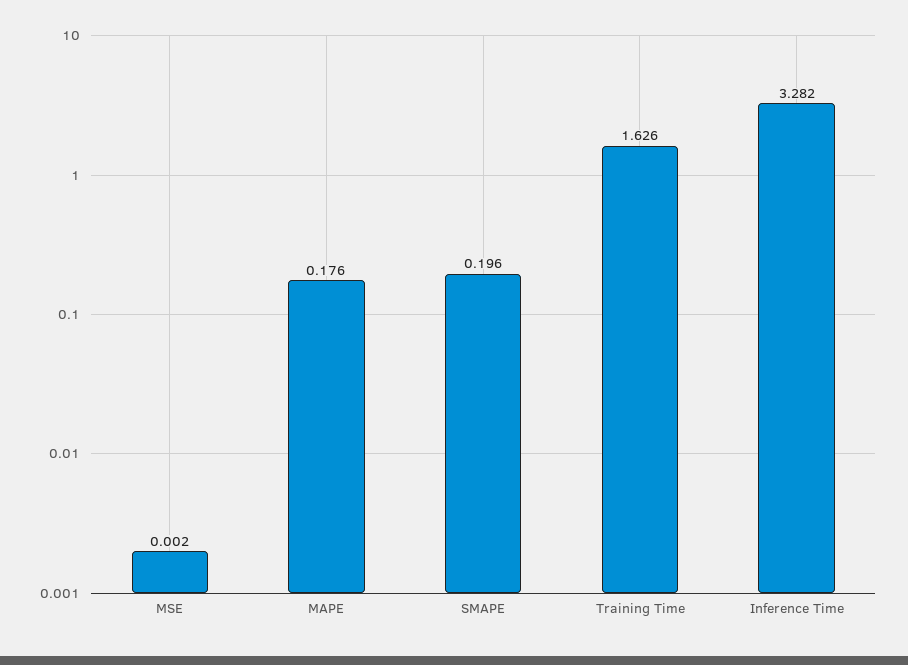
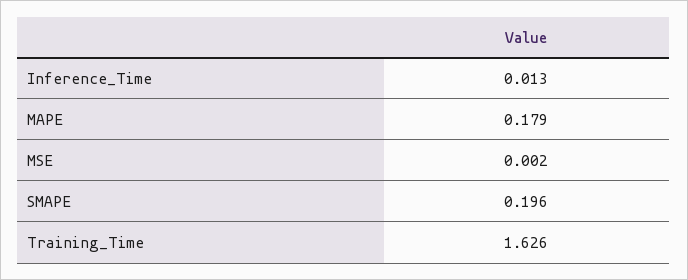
MAPE: 0.176 -> 0.179
Inference Time: 3.282 -> 0.013

